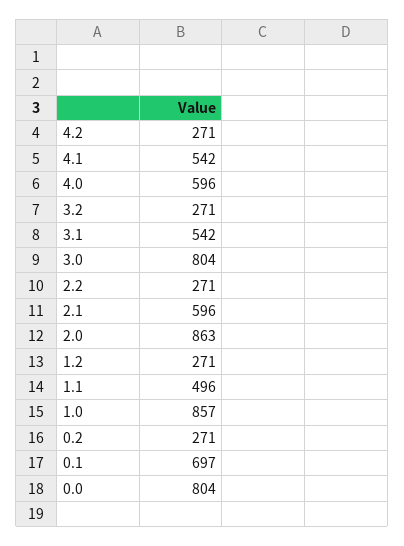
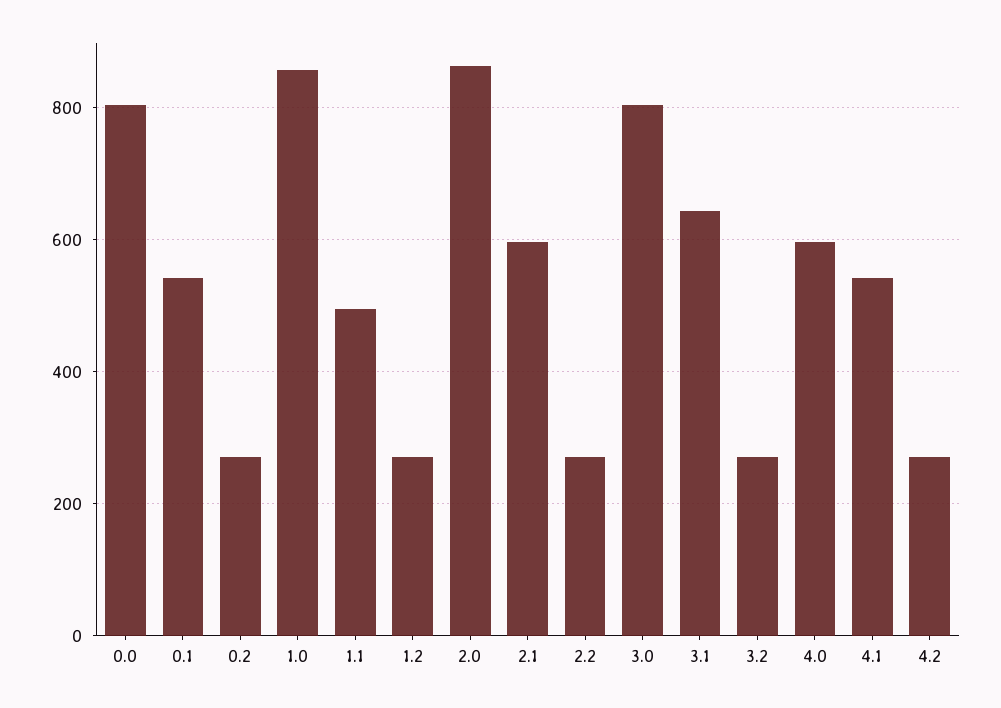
3.1: 542 -> 640
0.1: 697 -> 540

